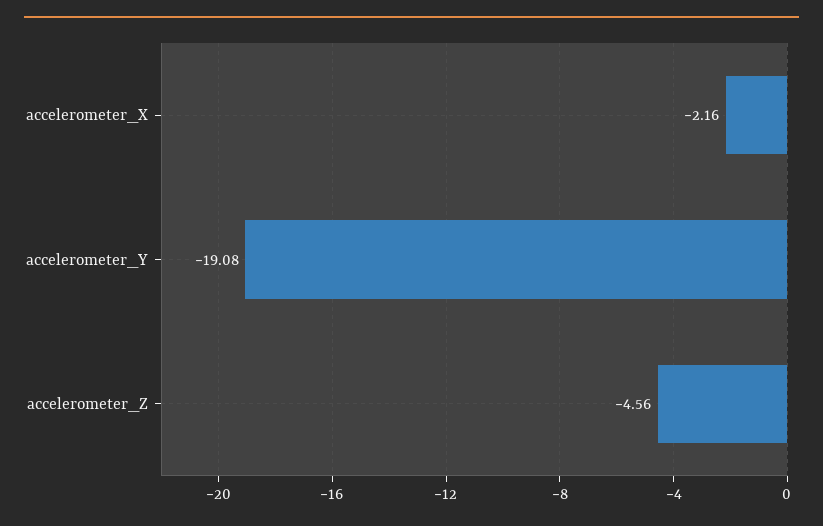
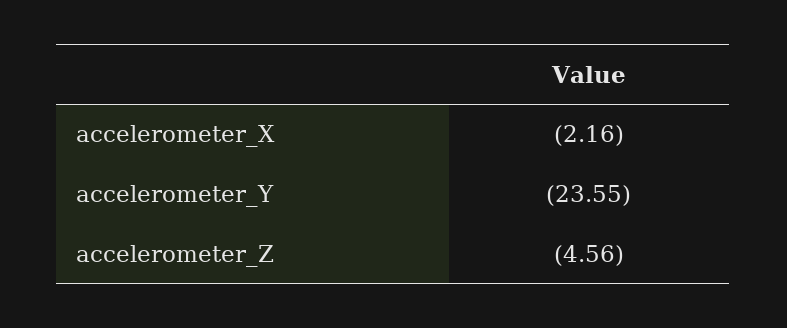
accelerometer_Y: -19.08 -> -23.55

